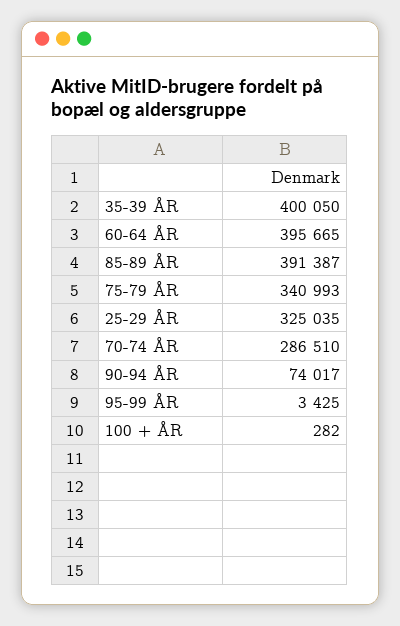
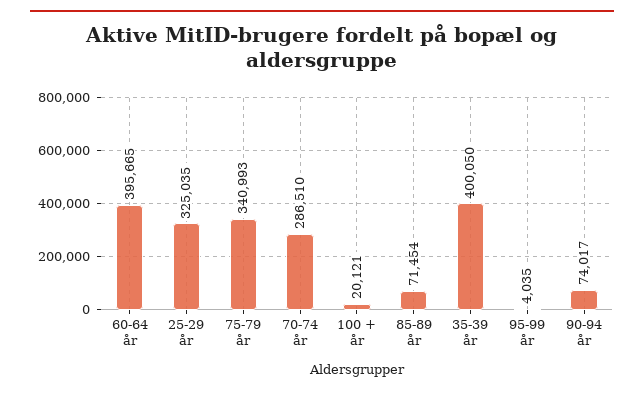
85-89 ÅR: 391387 -> 71454
95-99 ÅR: 3425 -> 4035
100 + ÅR: 282 -> 20121

